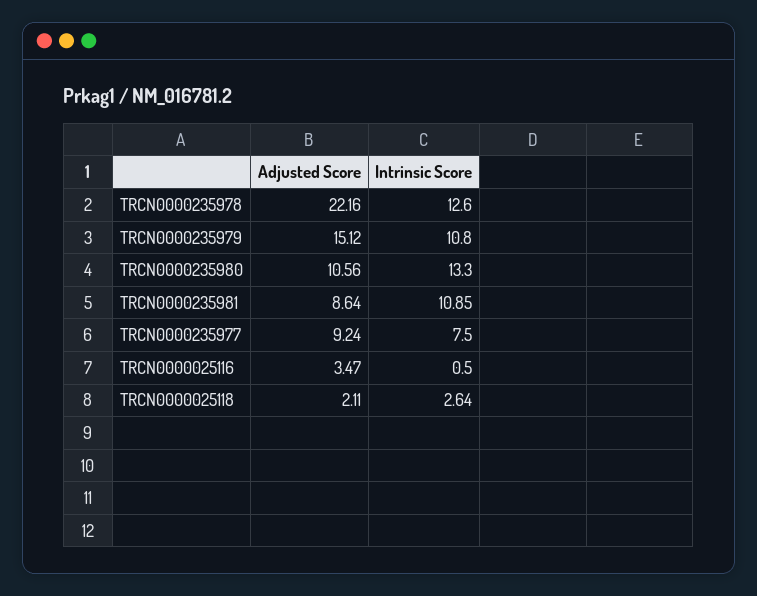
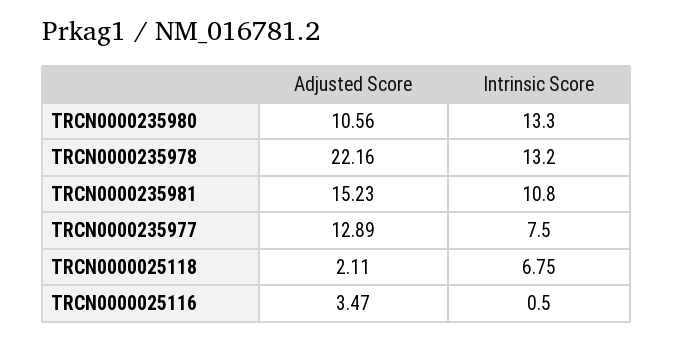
Intrinsic Score, TRCN0000235978: 12.6 -> 13.2
Adjusted Score, TRCN0000235979: 15.12 -> none
Intrinsic Score, TRCN0000235979: 10.8 -> none
Adjusted Score, TRCN0000235981: 8.64 -> 15.23
Intrinsic Score, TRCN0000235981: 10.85 -> 10.8
Adjusted Score, TRCN0000235977: 9.24 -> 12.89
Intrinsic Score, TRCN0000025118: 2.64 -> 6.75

